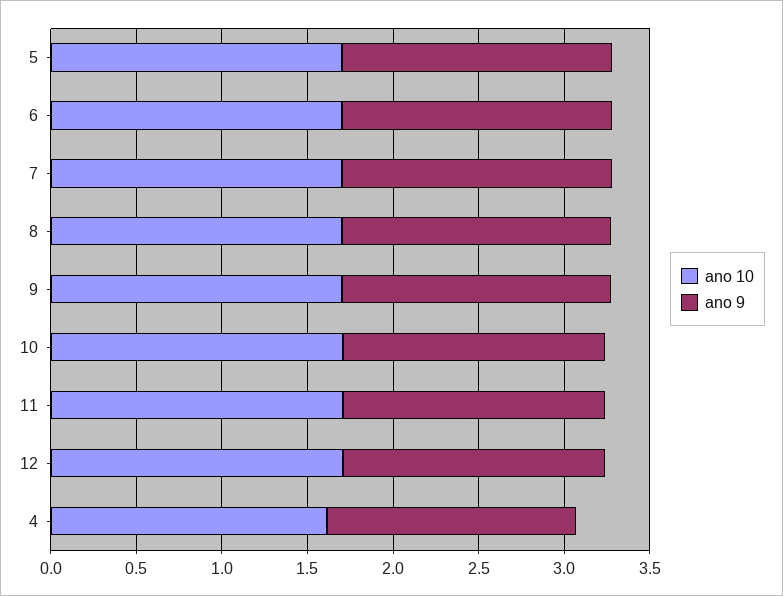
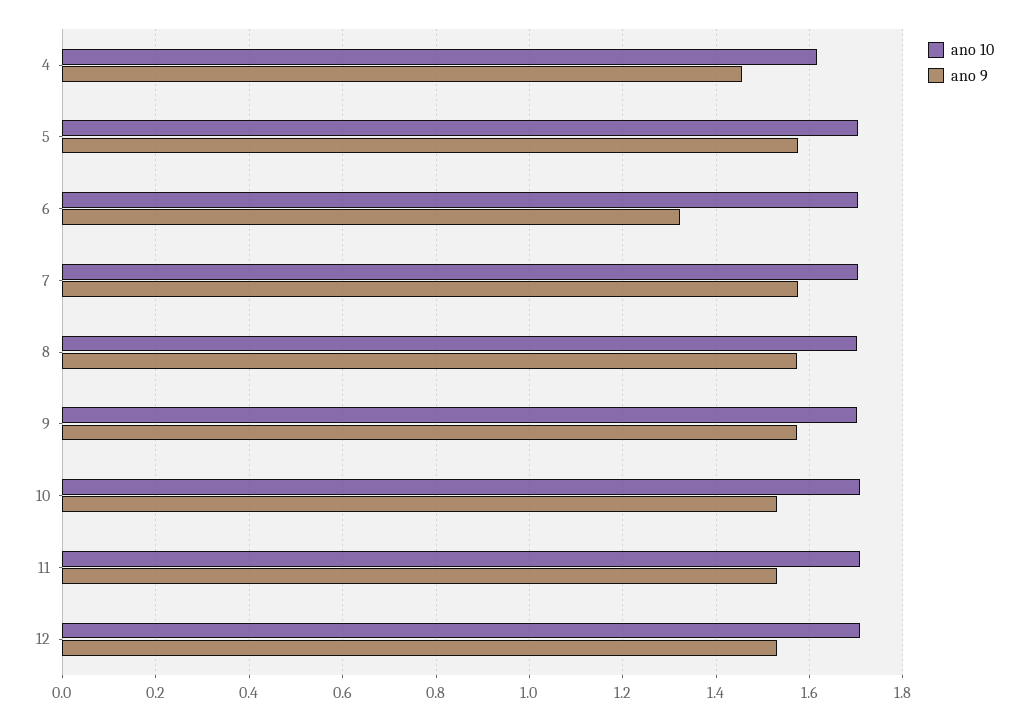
ano 9, 6: 1.6 -> 1.32

